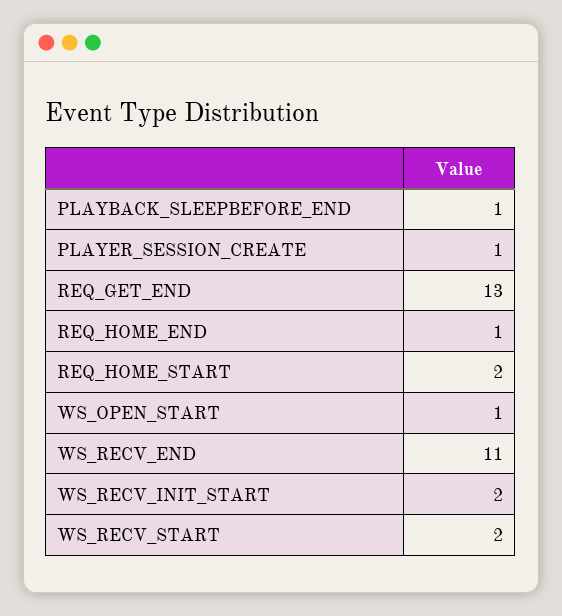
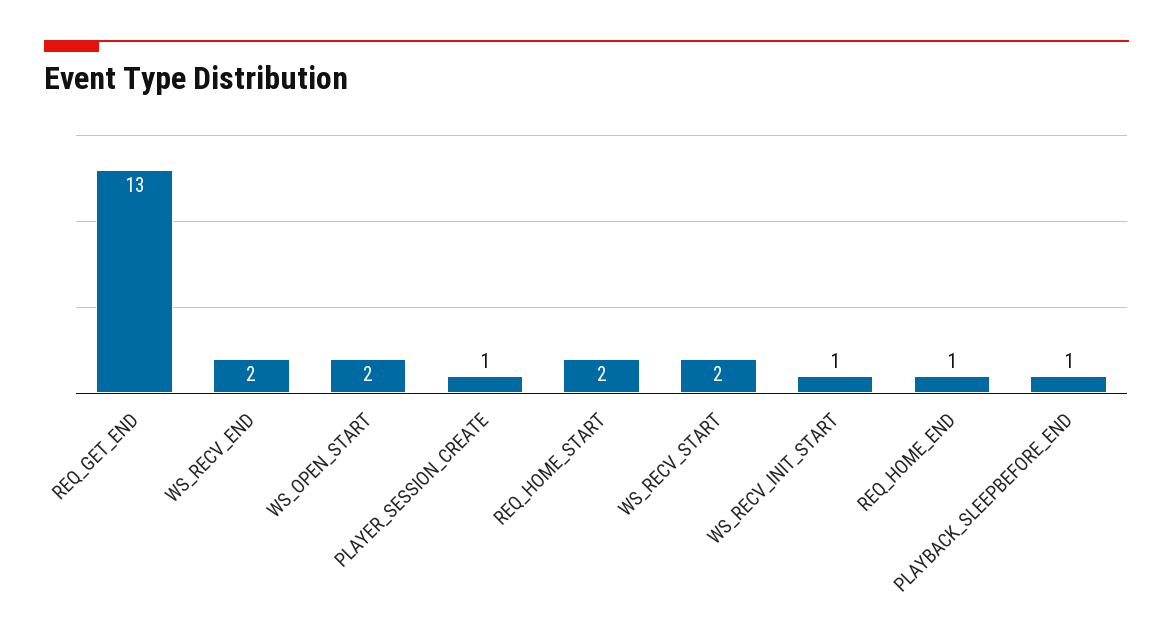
WS_OPEN_START: 1 -> 2
WS_RECV_END: 11 -> 2
WS_RECV_INIT_START: 2 -> 1

